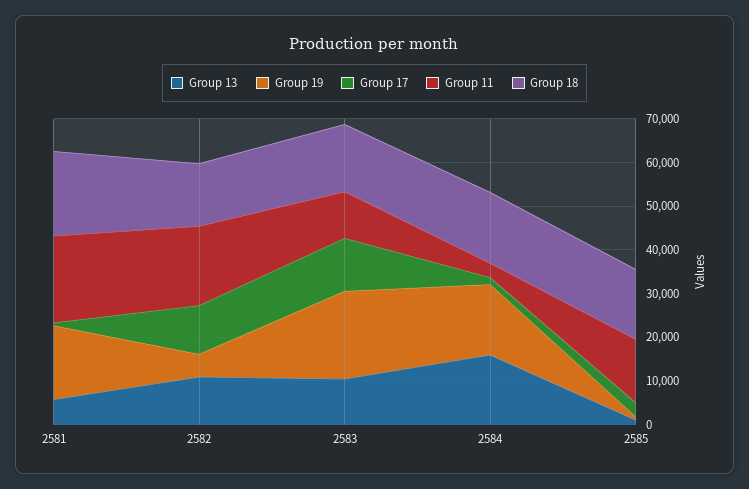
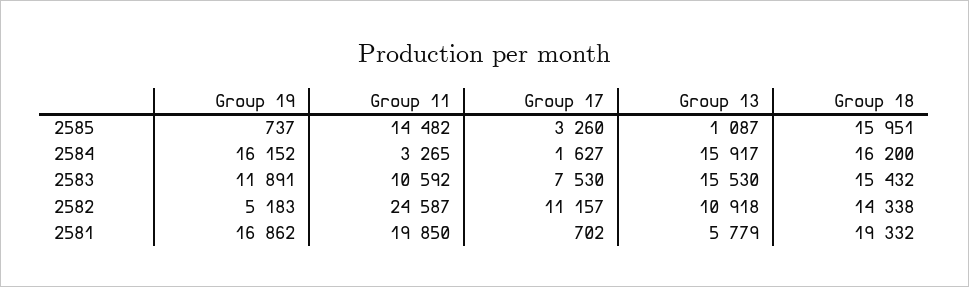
Group 11, 2582: 18000 -> 24587
Group 13, 2583: 10000 -> 15530
Group 19, 2583: 20000 -> 11891
Group 17, 2583: 12000 -> 7530

